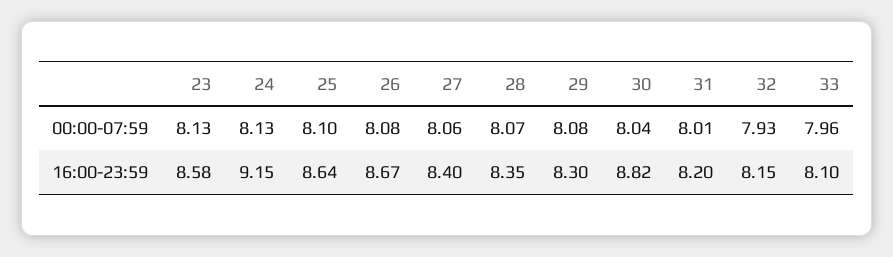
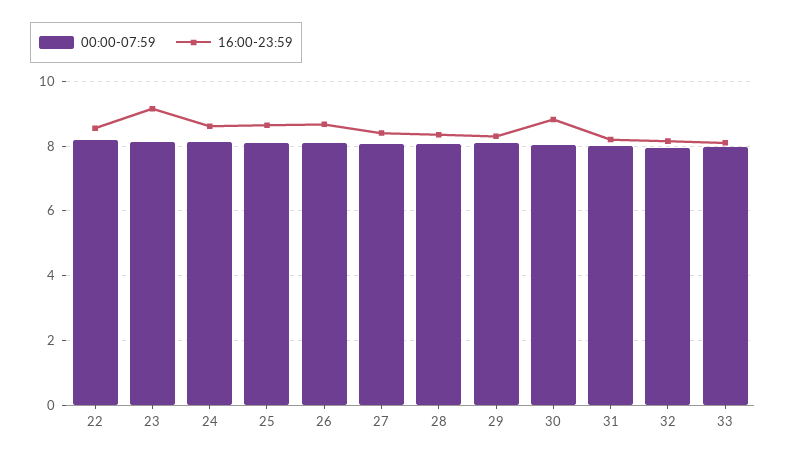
16:00-23:59, 23: 8.58 -> 9.2
16:00-23:59, 24: 9.15 -> 8.6
00:00-07:59, 22: none -> 8.2
16:00-23:59, 22: none -> 8.6

